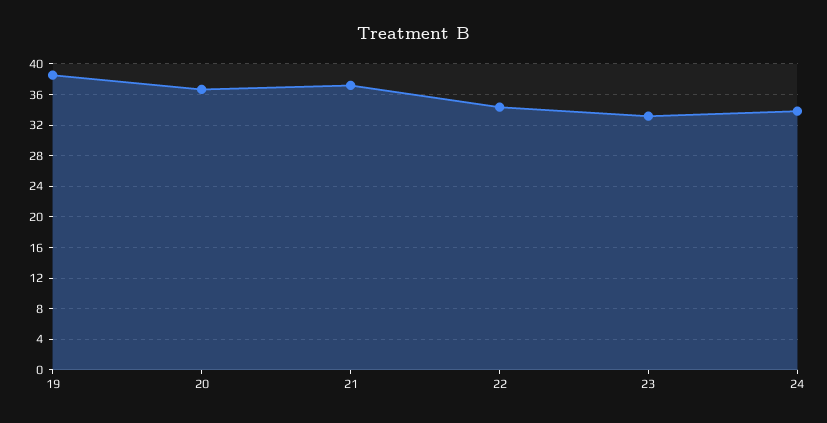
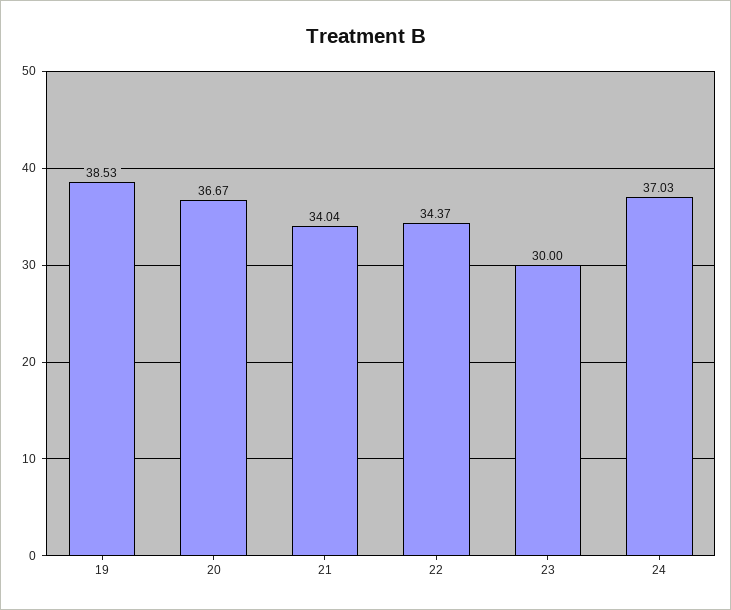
21: 37 -> 34.04
23: 33 -> 30
24: 34 -> 37.03

